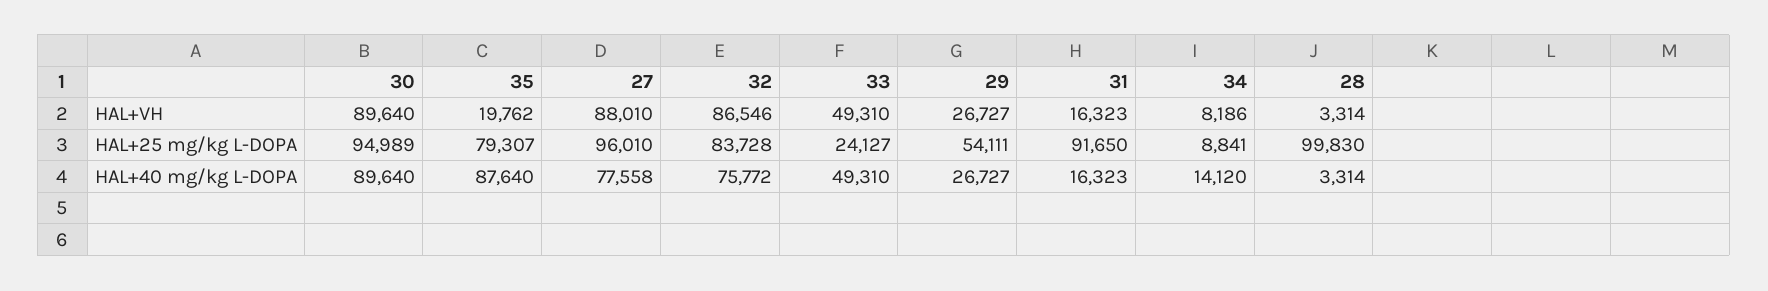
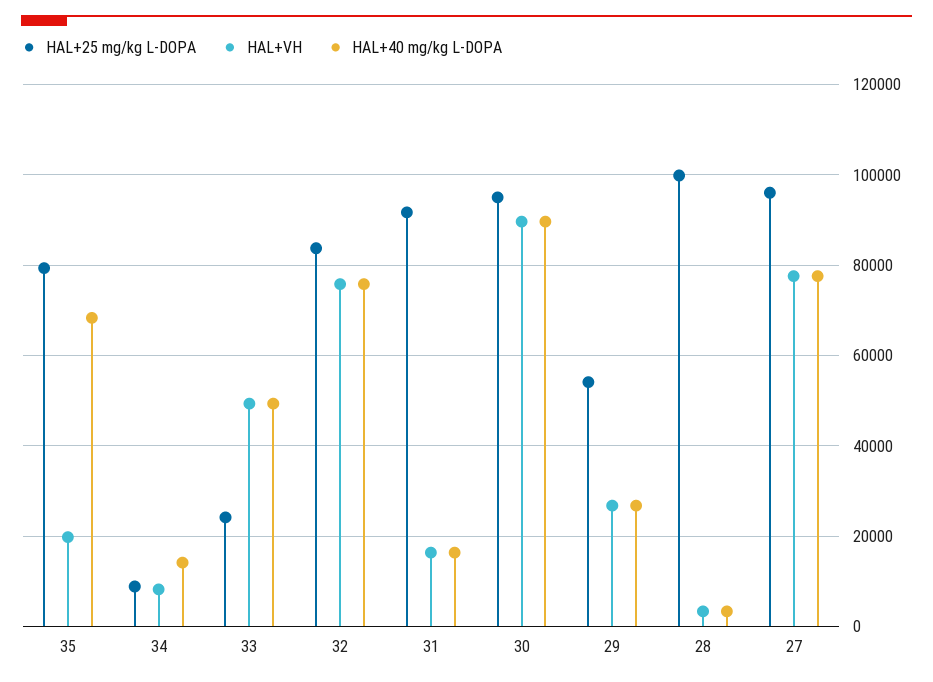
HAL+VH, 27: 88010 -> 78000
HAL+VH, 32: 86546 -> 76000
HAL+40 mg/kg L-DOPA, 35: 87640 -> 68000

